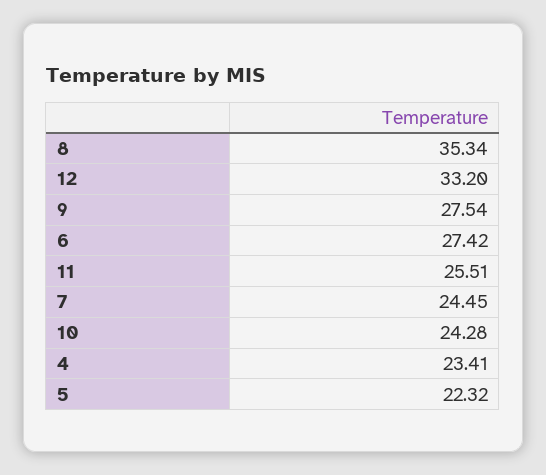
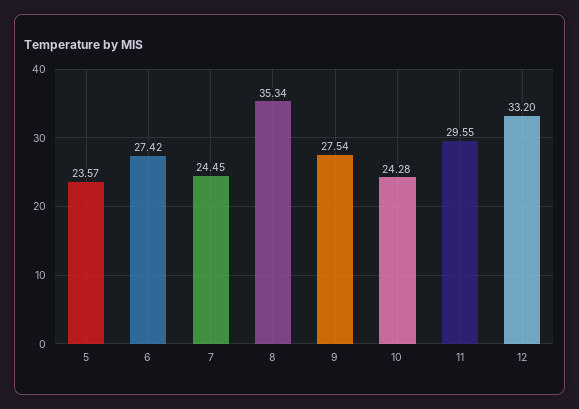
11: 25.51 -> 29.55
4: 23.41 -> none
5: 22.32 -> 23.57

